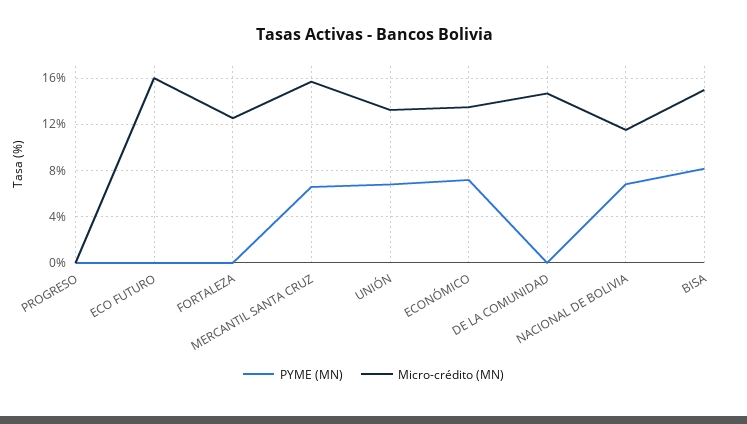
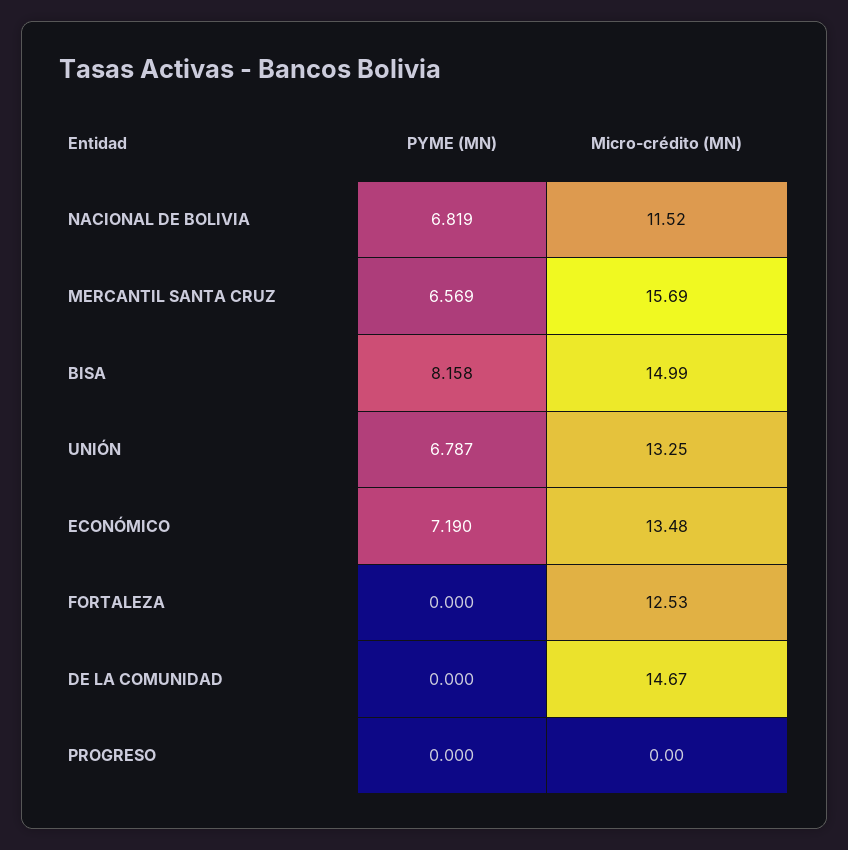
PYME (MN), ECO FUTURO: 0 -> none
Micro-crédito (MN), ECO FUTURO: 16 -> none

